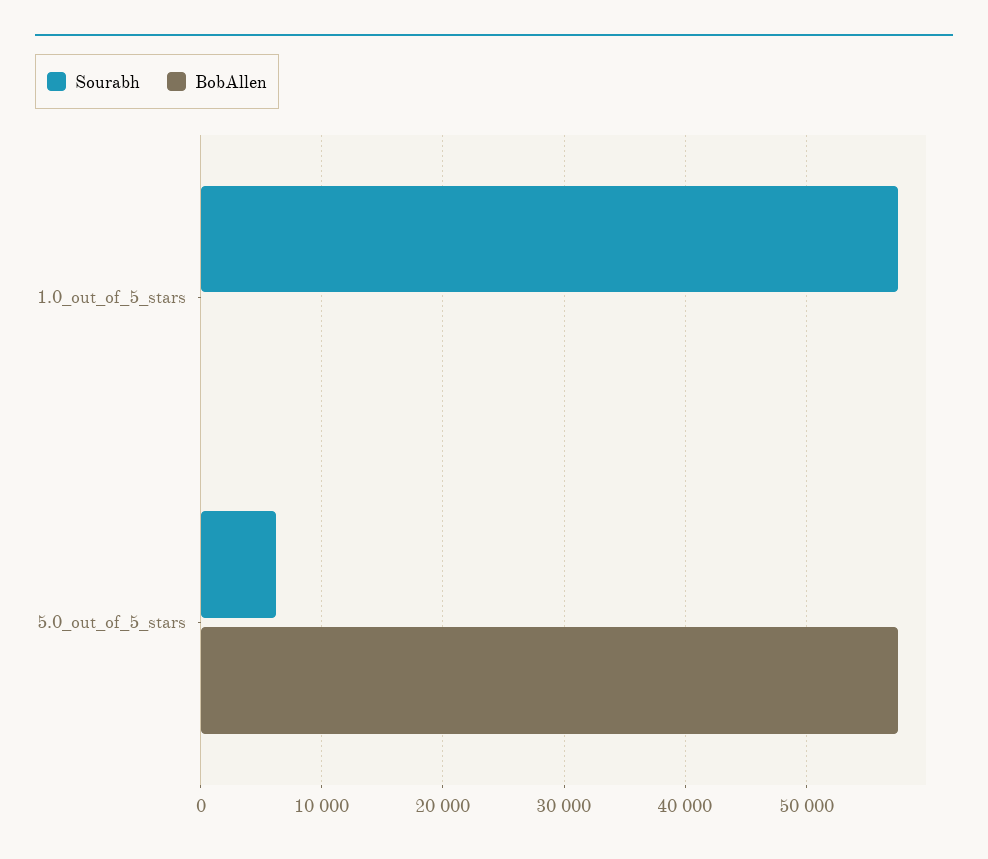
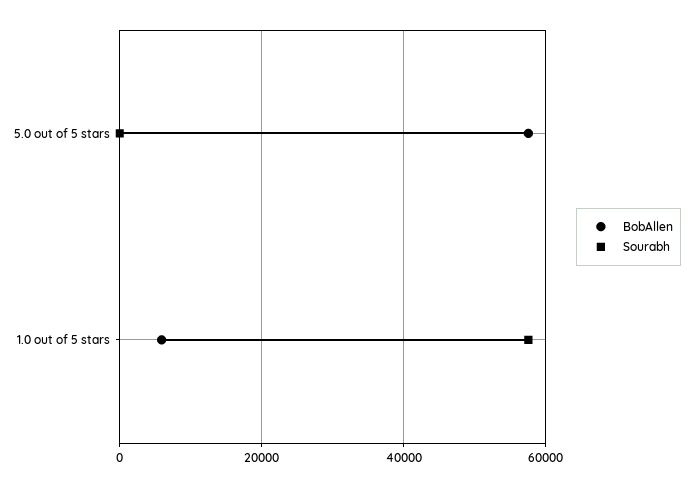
BobAllen, 1.0_out_of_5_stars: 0 -> 6000
Sourabh, 5.0_out_of_5_stars: 6000 -> 0

